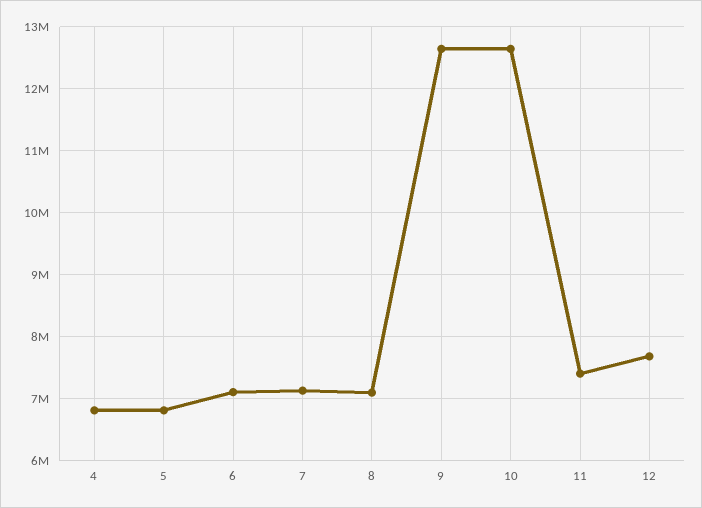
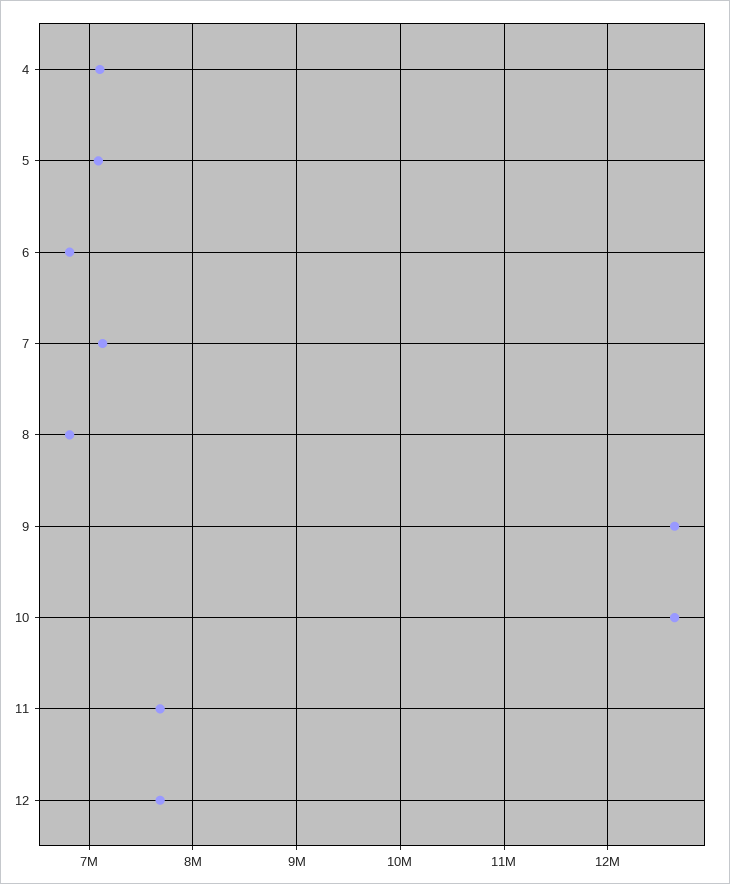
4: 6800000 -> 7100000
5: 6800000 -> 7100000
6: 7100000 -> 6800000
8: 7100000 -> 6800000
11: 7400000 -> 7700000

